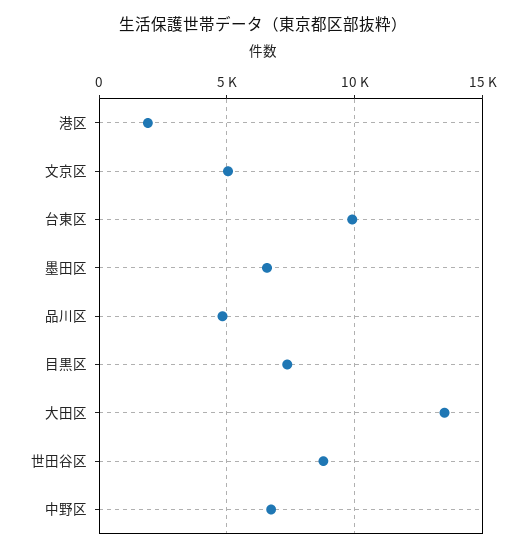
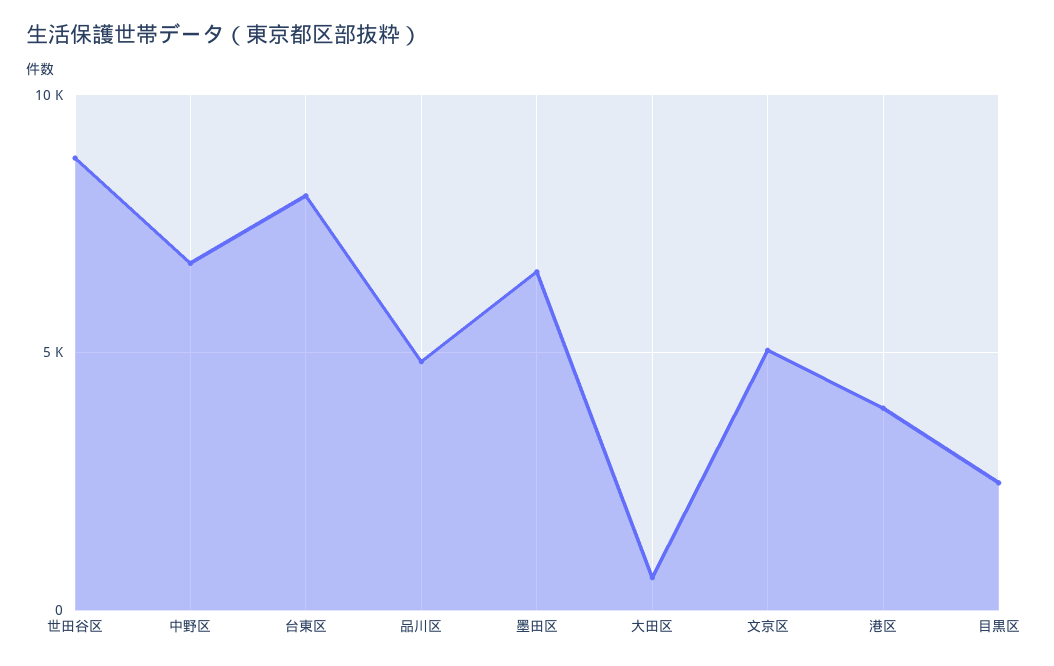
港区: 2000 -> 4000
台東区: 10000 -> 8000
目黒区: 7500 -> 2500
大田区: 13500 -> 500

